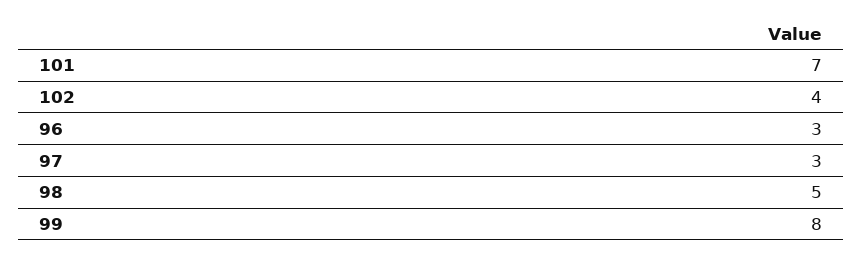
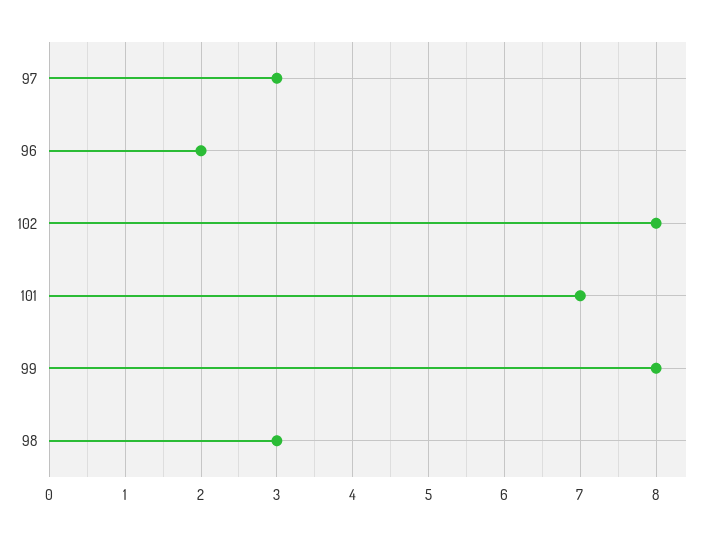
102: 4 -> 8
96: 3 -> 2
98: 5 -> 3

